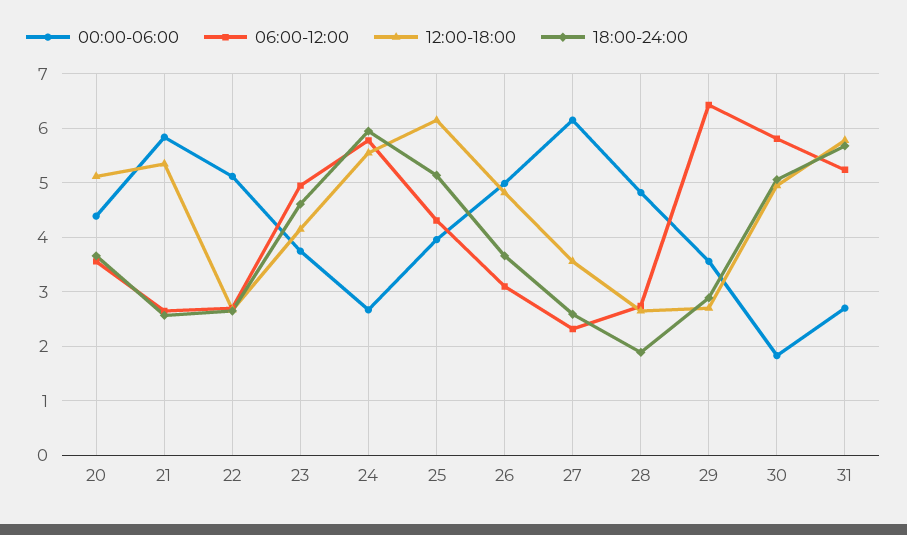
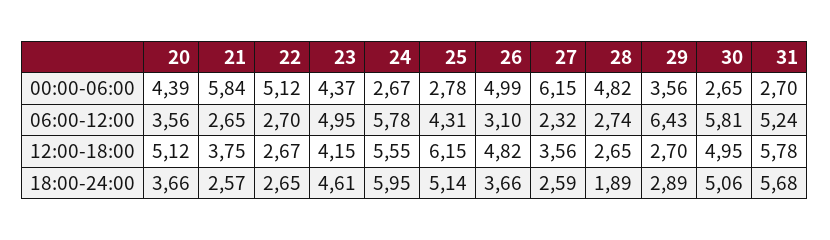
12:00-18:00, 21: 5.4 -> 3.75
00:00-06:00, 23: 3.8 -> 4.37
00:00-06:00, 25: 4 -> 2.78
00:00-06:00, 30: 1.8 -> 2.65

